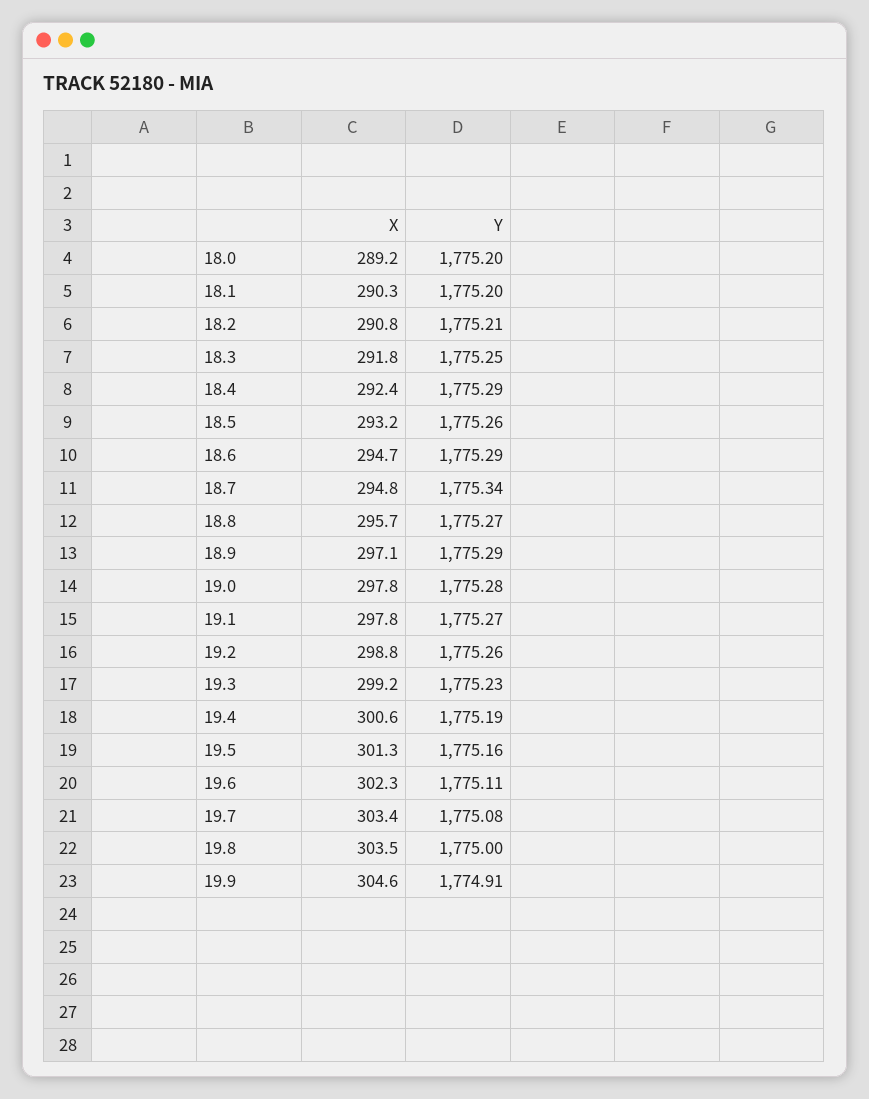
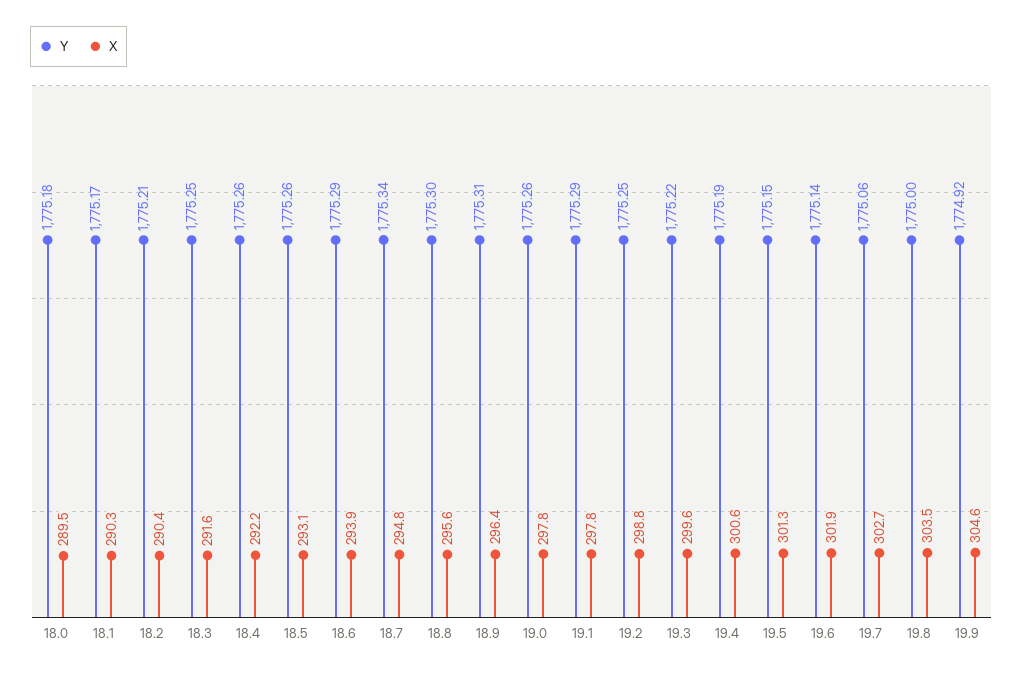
X, 18.0: 289.2 -> 289.5
Y, 18.0: 1775.2 -> 1775.18
Y, 18.1: 1775.2 -> 1775.17
X, 18.2: 290.8 -> 290.4
X, 18.3: 291.8 -> 291.6
X, 18.4: 292.4 -> 292.2
Y, 18.4: 1775.29 -> 1775.26
X, 18.5: 293.2 -> 293.1
X, 18.6: 294.7 -> 293.9
X, 18.8: 295.7 -> 295.6
Y, 18.8: 1775.27 -> 1775.3
X, 18.9: 297.1 -> 296.4
Y, 18.9: 1775.29 -> 1775.31
Y, 19.0: 1775.28 -> 1775.26
Y, 19.1: 1775.27 -> 1775.29
Y, 19.2: 1775.26 -> 1775.25
X, 19.3: 299.2 -> 299.6
Y, 19.3: 1775.23 -> 1775.22
Y, 19.5: 1775.16 -> 1775.15
X, 19.6: 302.3 -> 301.9
Y, 19.6: 1775.11 -> 1775.14
X, 19.7: 303.4 -> 302.7
Y, 19.7: 1775.08 -> 1775.06
Y, 19.9: 1774.91 -> 1774.92

